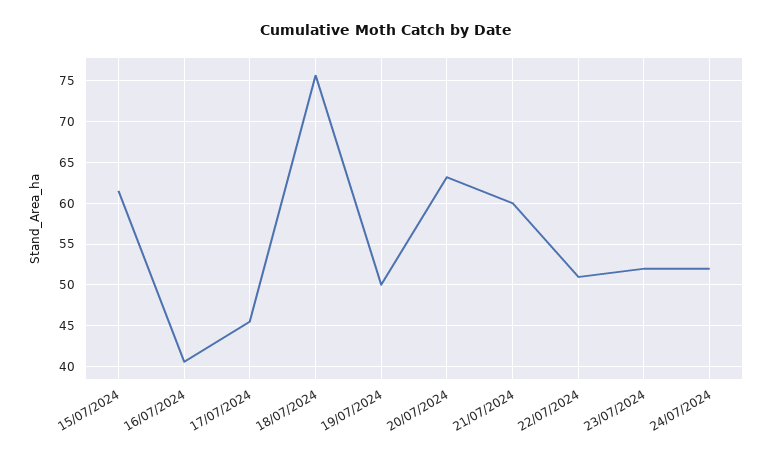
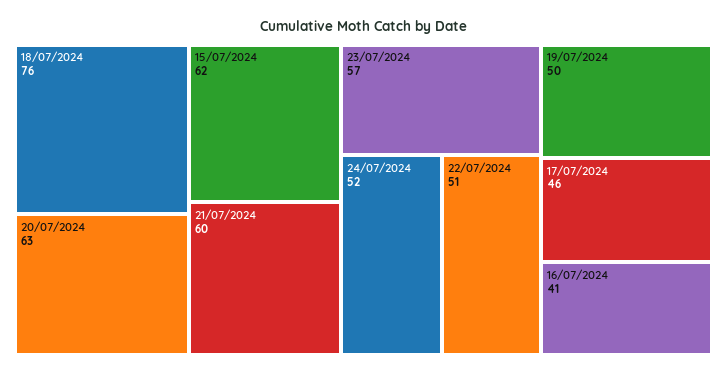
23/07/2024: 52 -> 57

